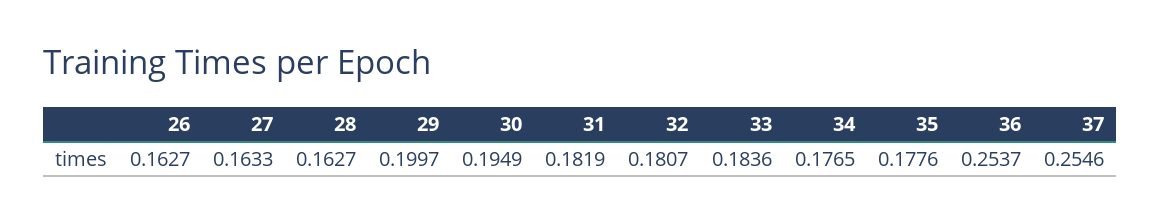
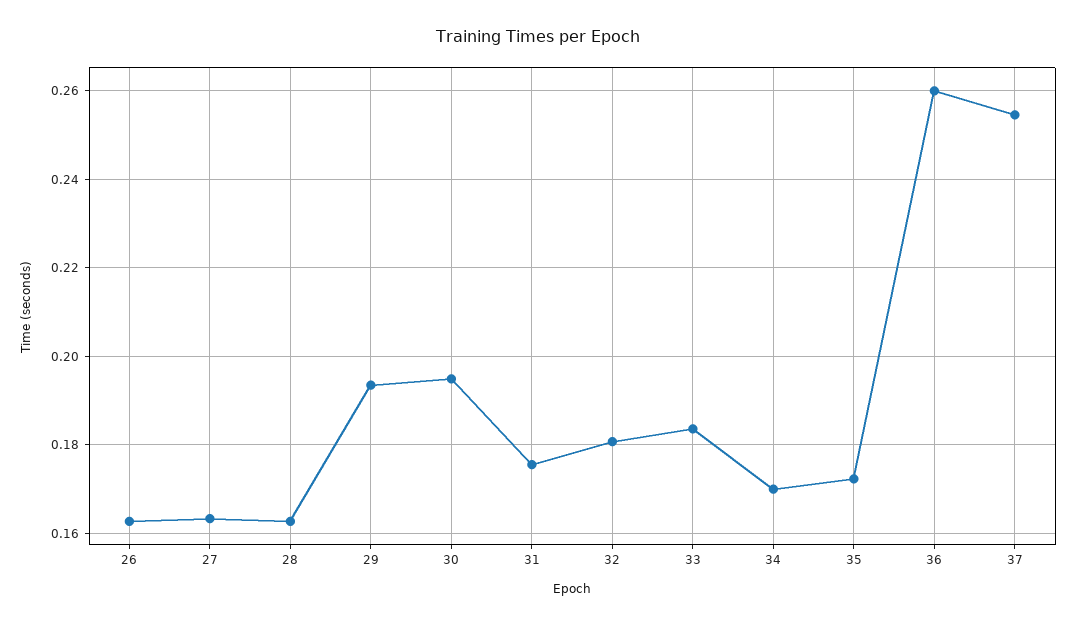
29: 0.1997 -> 0.194
31: 0.1819 -> 0.176
34: 0.1765 -> 0.17
35: 0.1776 -> 0.172
36: 0.2537 -> 0.26

